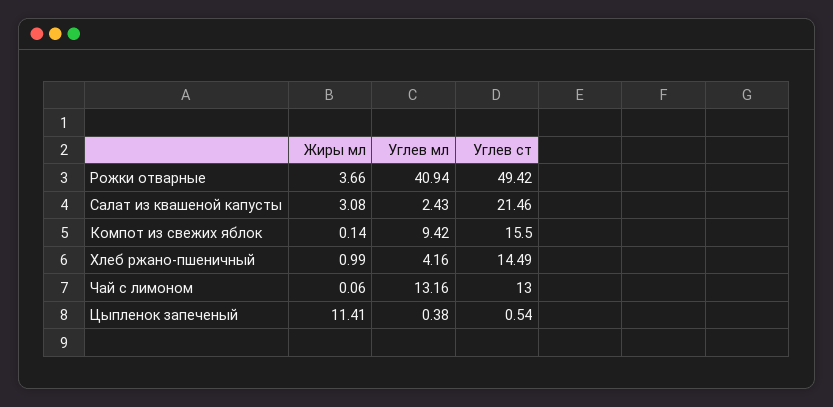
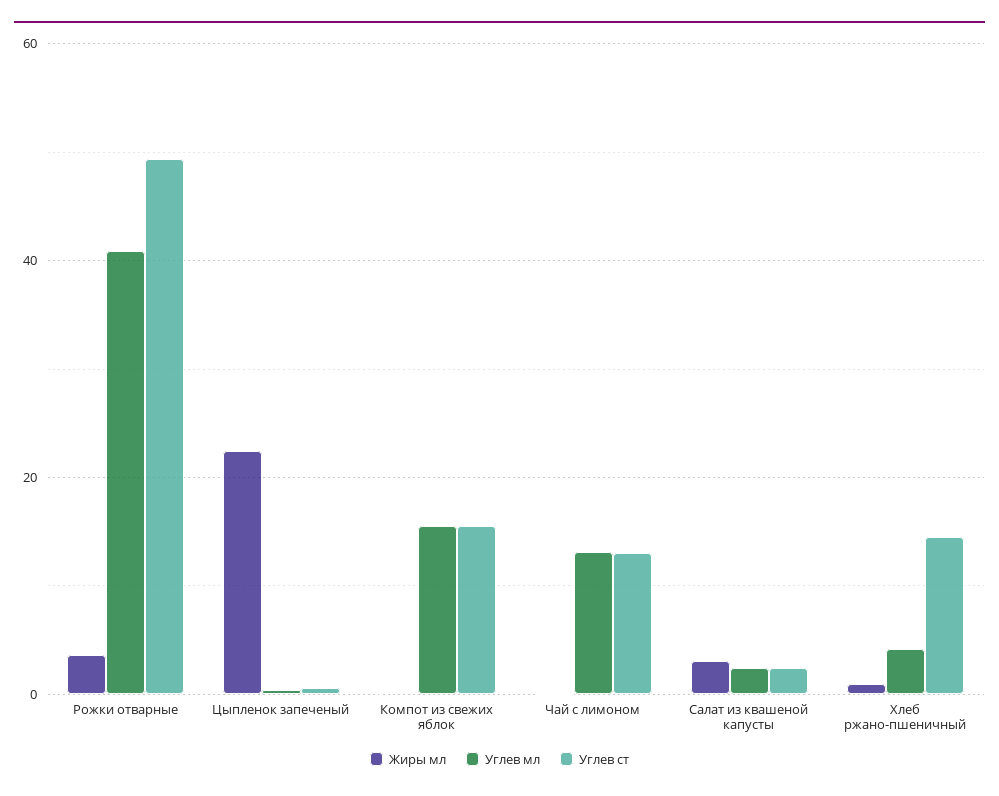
Углев ст, Салат из квашеной капусты: 21.46 -> 2
Углев мл, Компот из свежих яблок: 9.42 -> 16
Жиры мл, Цыпленок запеченый: 11.41 -> 22

